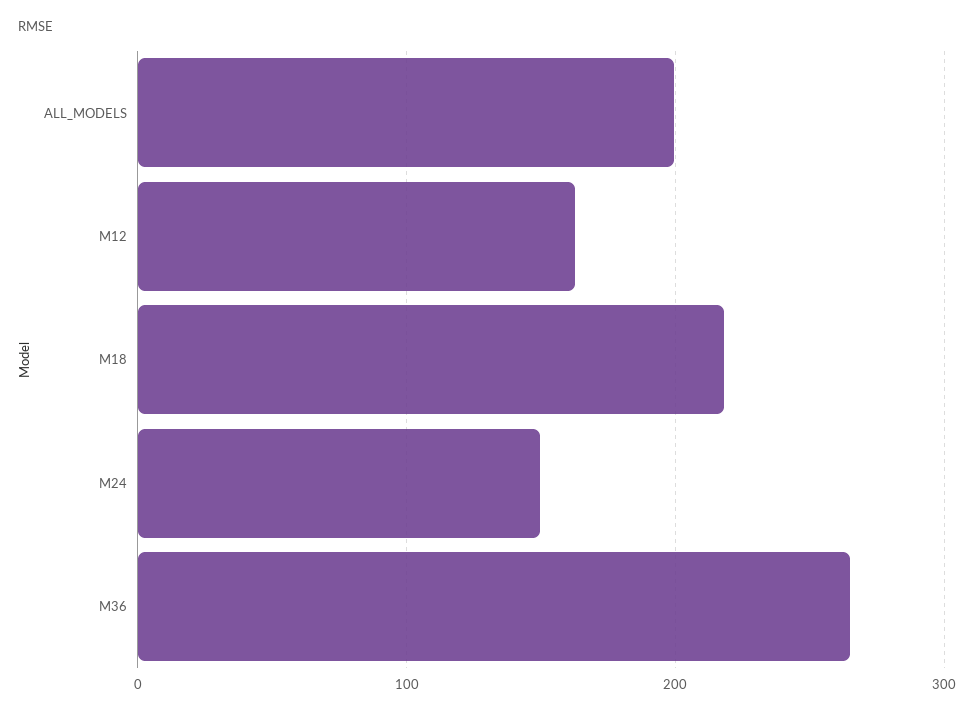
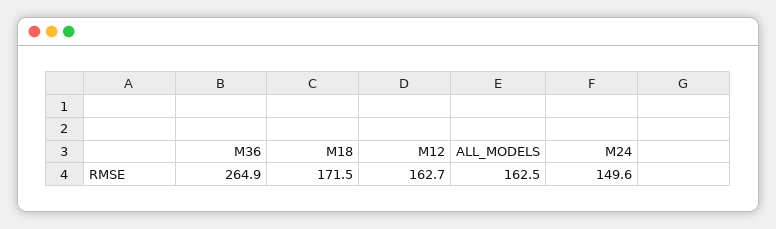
ALL_MODELS: 200 -> 162.5
M18: 220 -> 171.5

